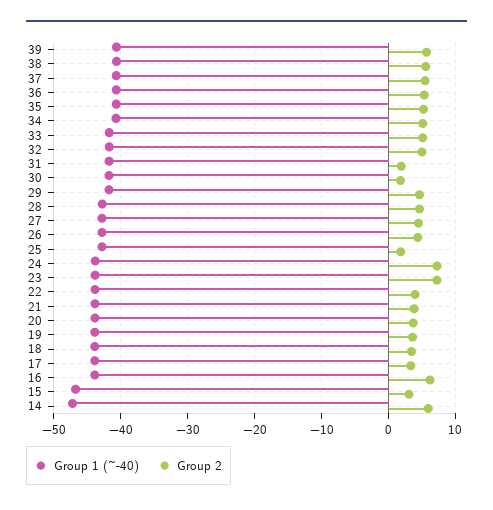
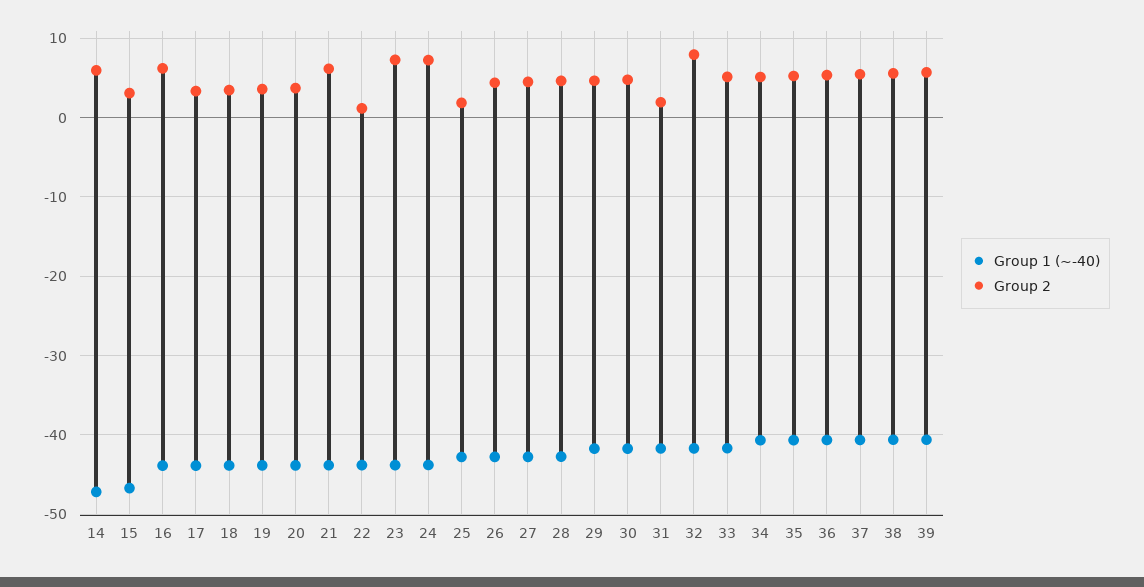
Group 2, 32: 5 -> 8
Group 2, 30: 2 -> 5
Group 2, 22: 4 -> 1
Group 2, 21: 4 -> 6

